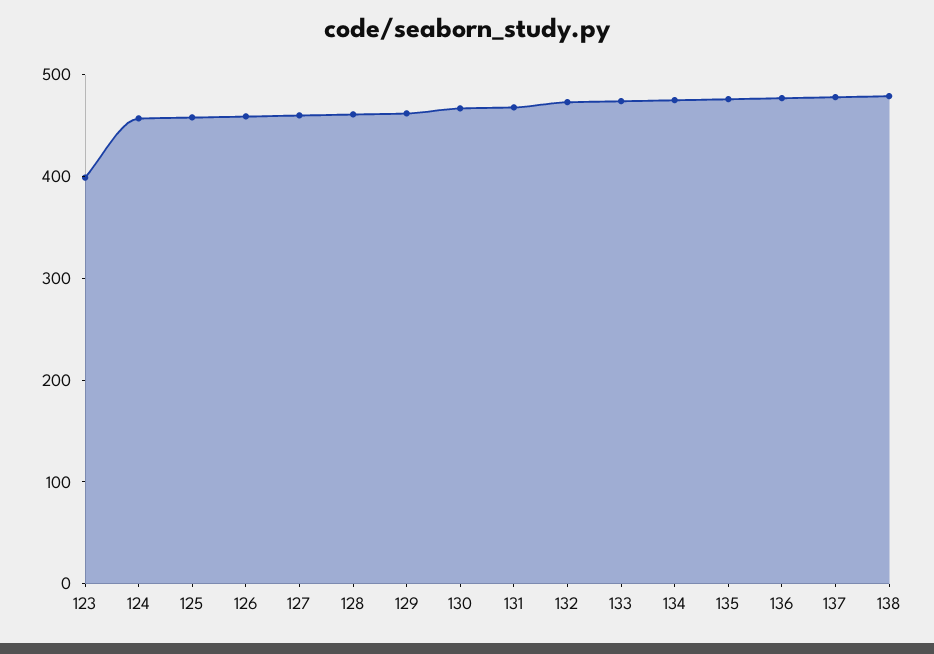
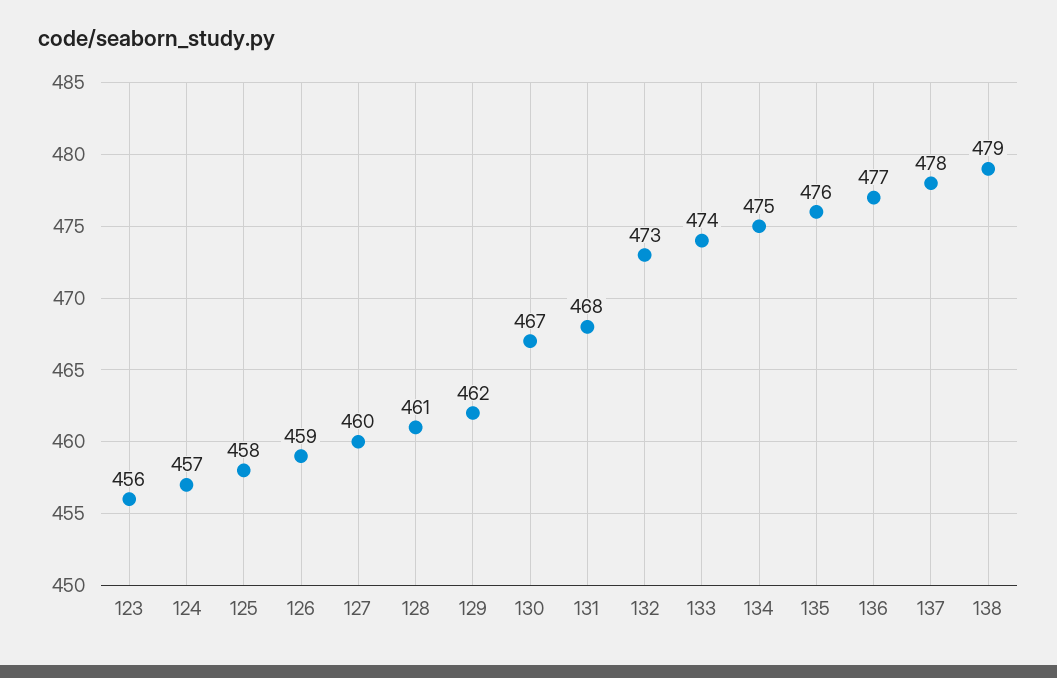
123: 400 -> 456

